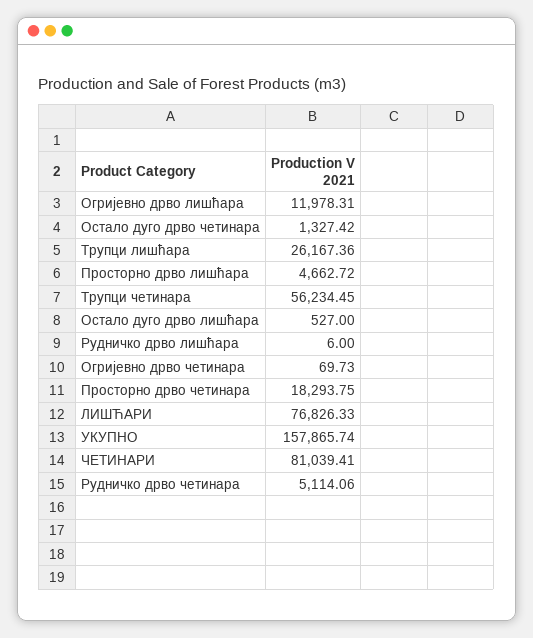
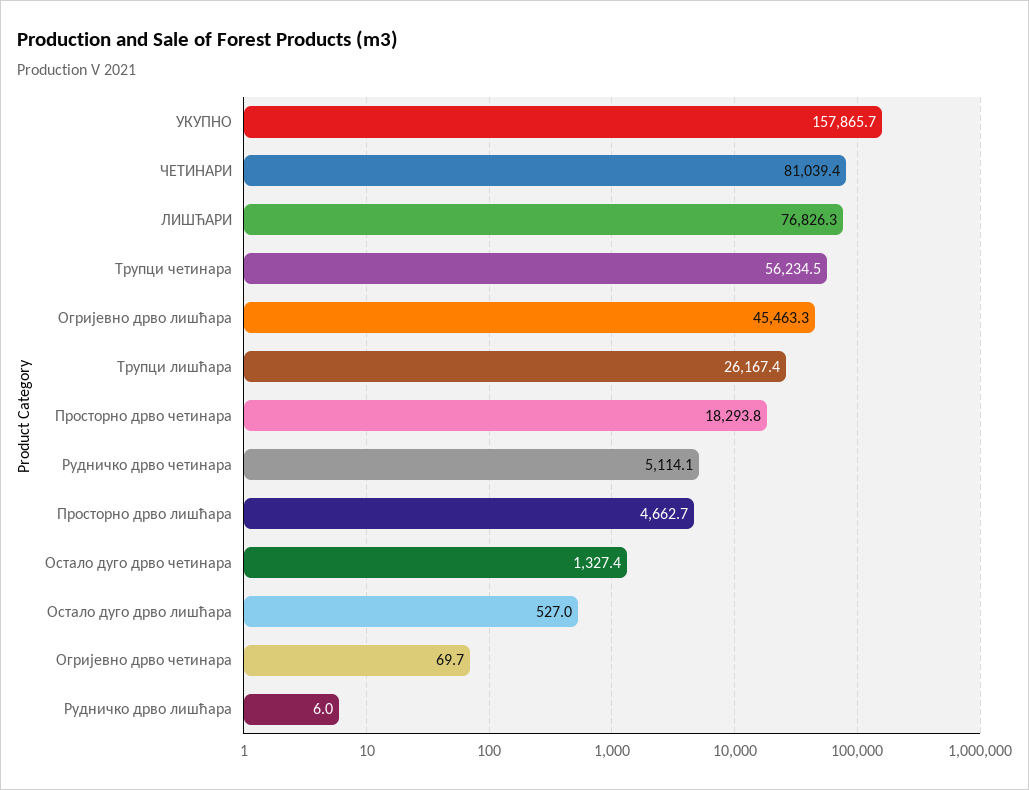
Огријевно дрво лишћара: 11978.31 -> 45463.3

